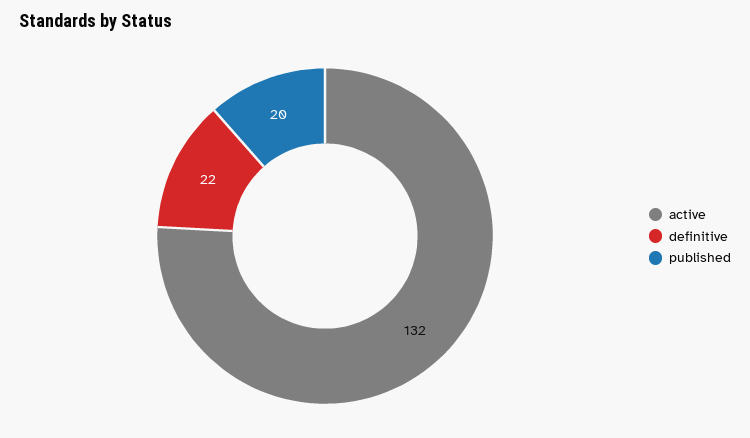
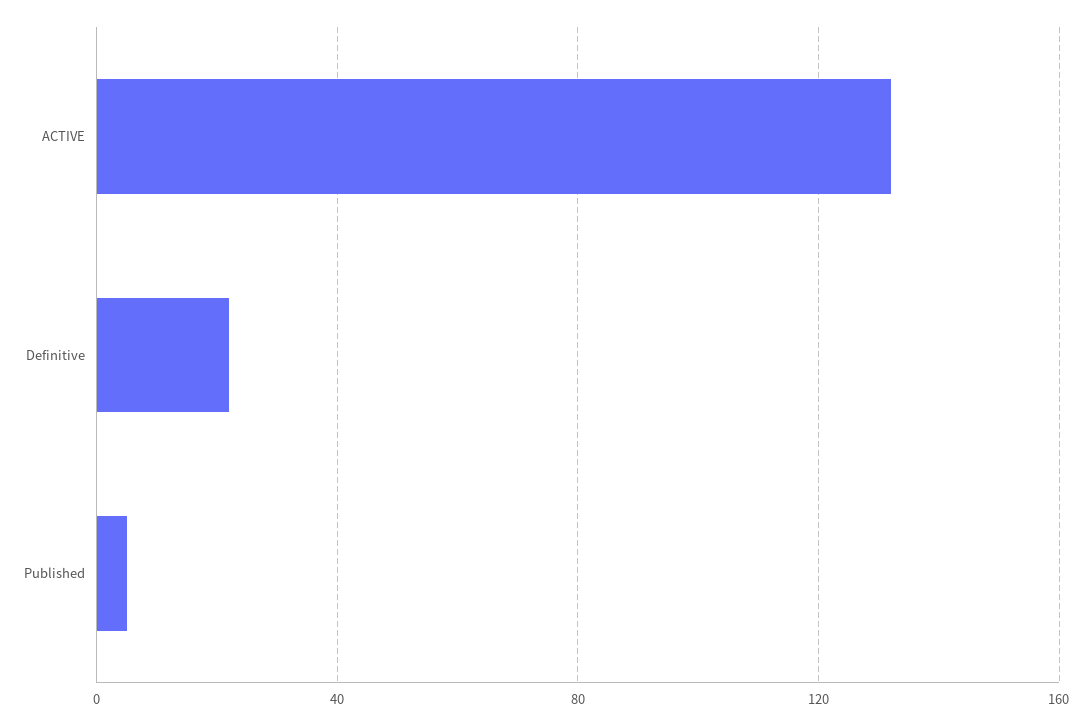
published: 20 -> 5

